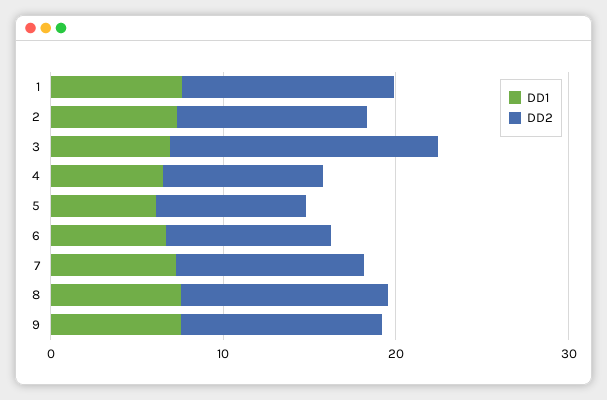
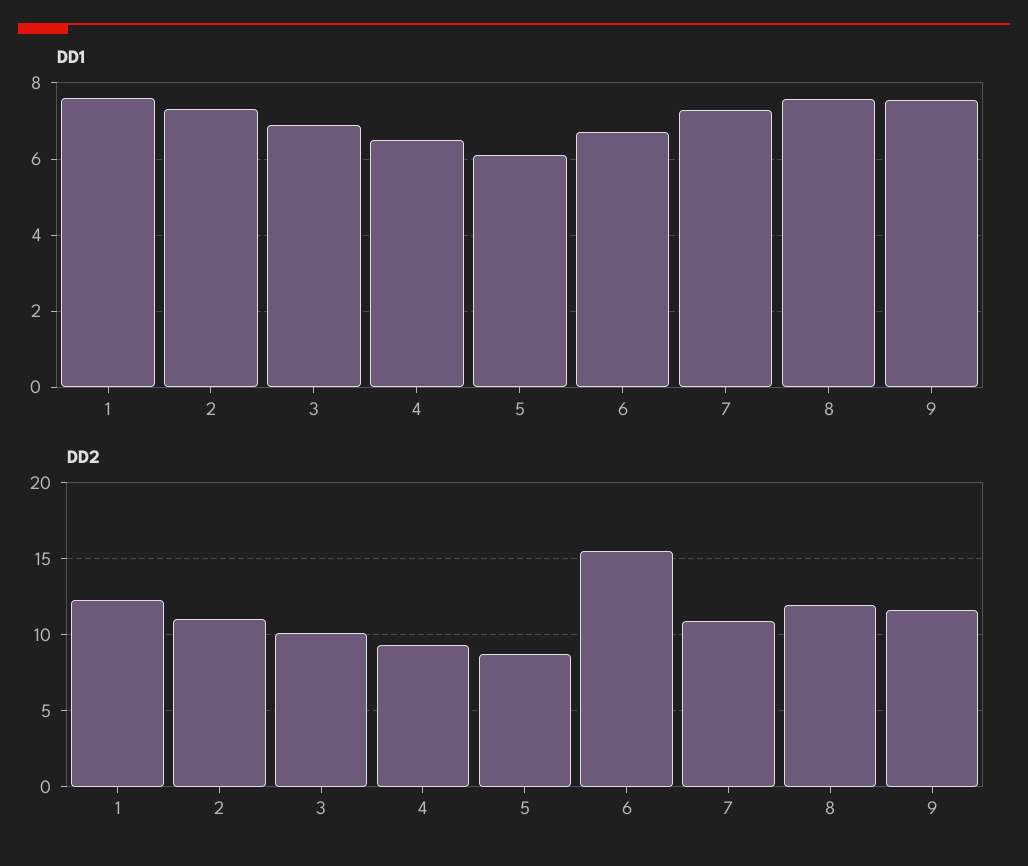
DD2, 3: 16 -> 10
DD2, 6: 10 -> 15.5

